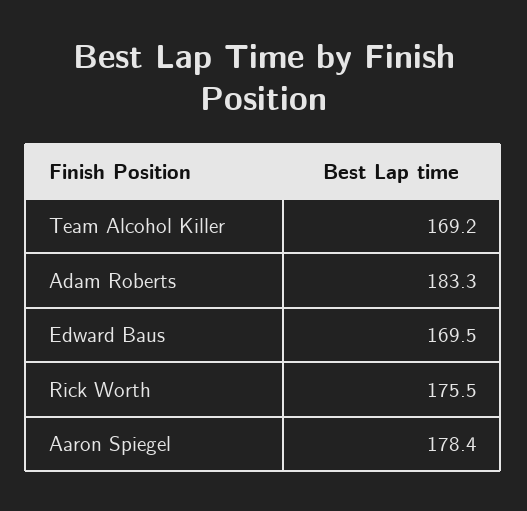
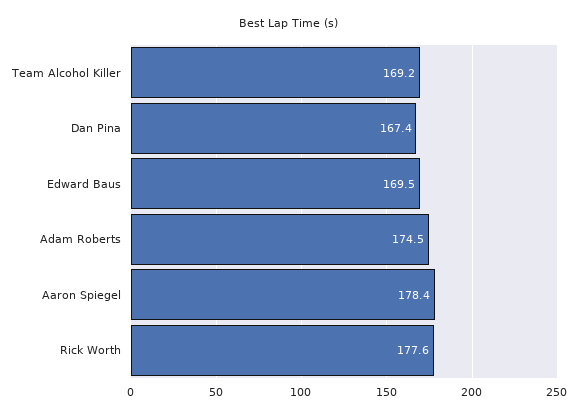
Adam Roberts: 183.3 -> 174.5
Rick Worth: 175.5 -> 177.6
Dan Pina: none -> 167.4

